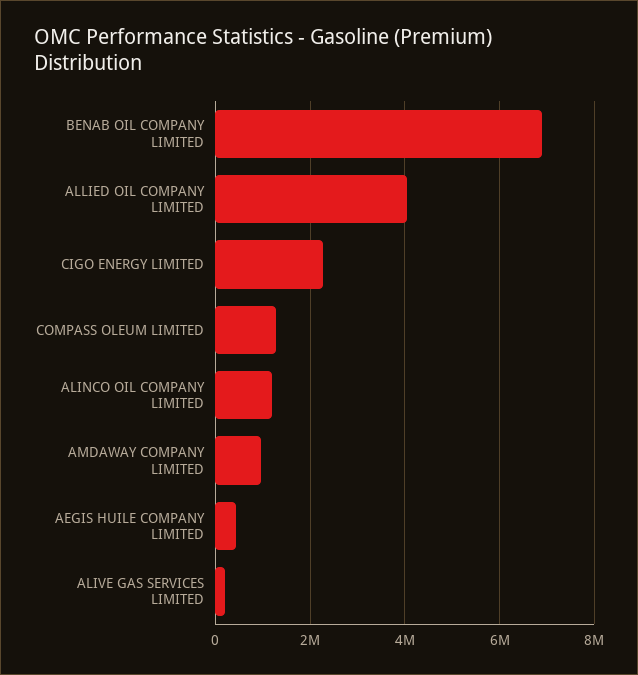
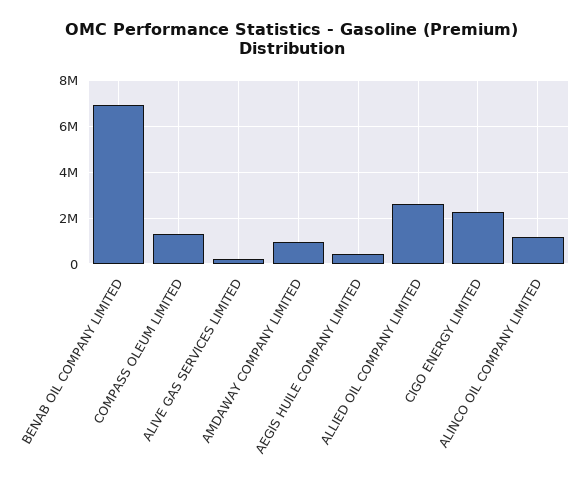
ALLIED OIL COMPANY LIMITED: 4000000 -> 2500000

